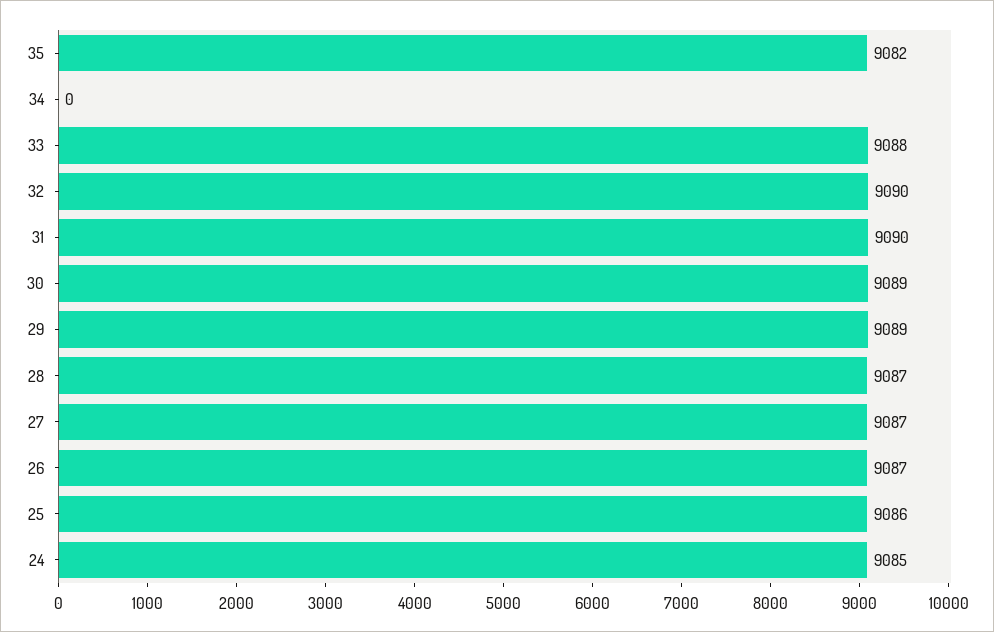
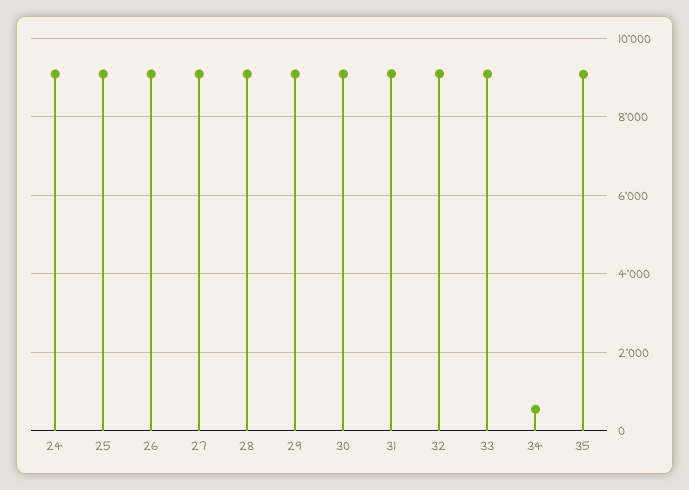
34: 0 -> 600

